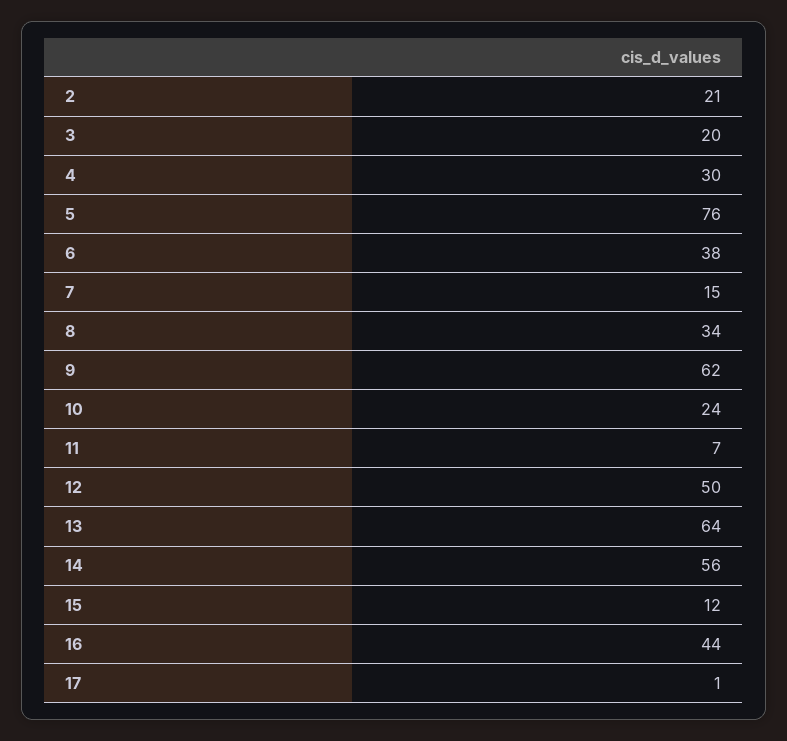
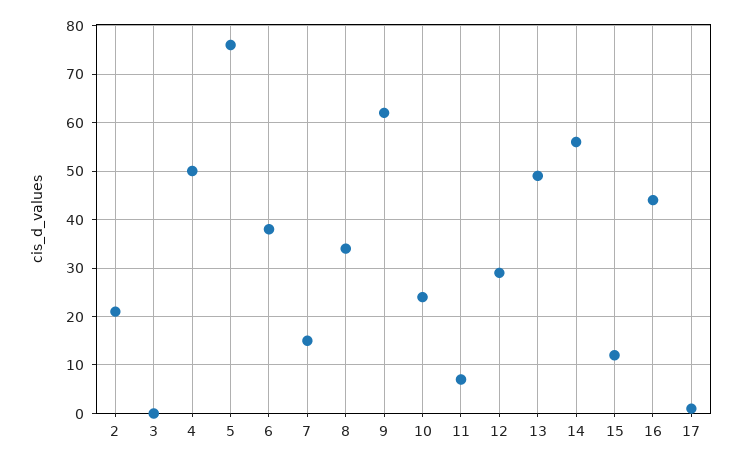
3: 20 -> 0
4: 30 -> 50
12: 50 -> 30
13: 64 -> 50

